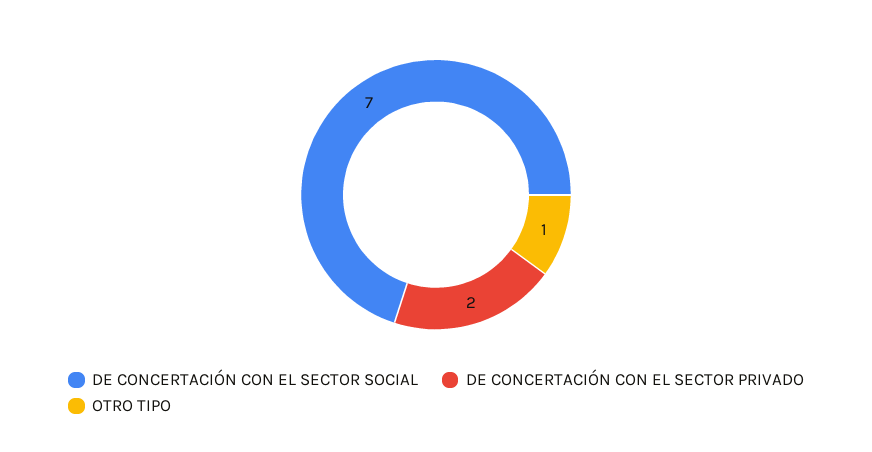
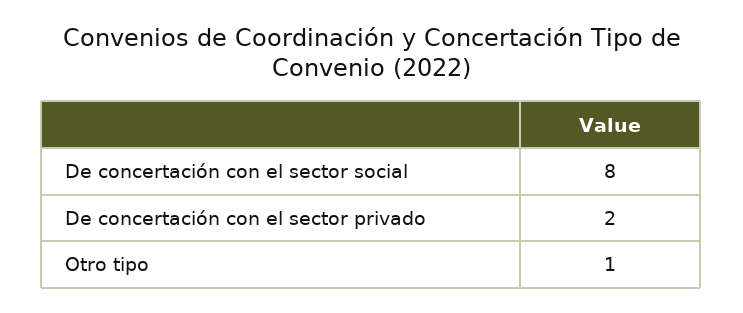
DE CONCERTACIÓN CON EL SECTOR SOCIAL: 7 -> 8

